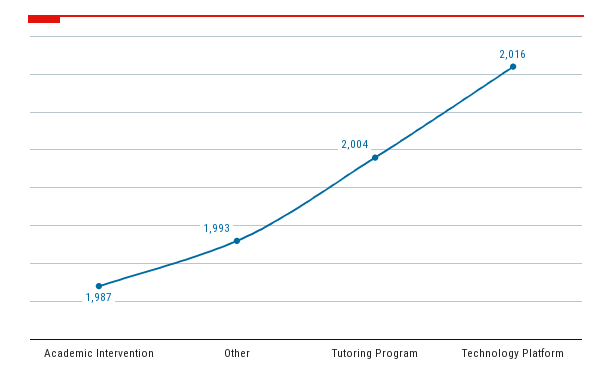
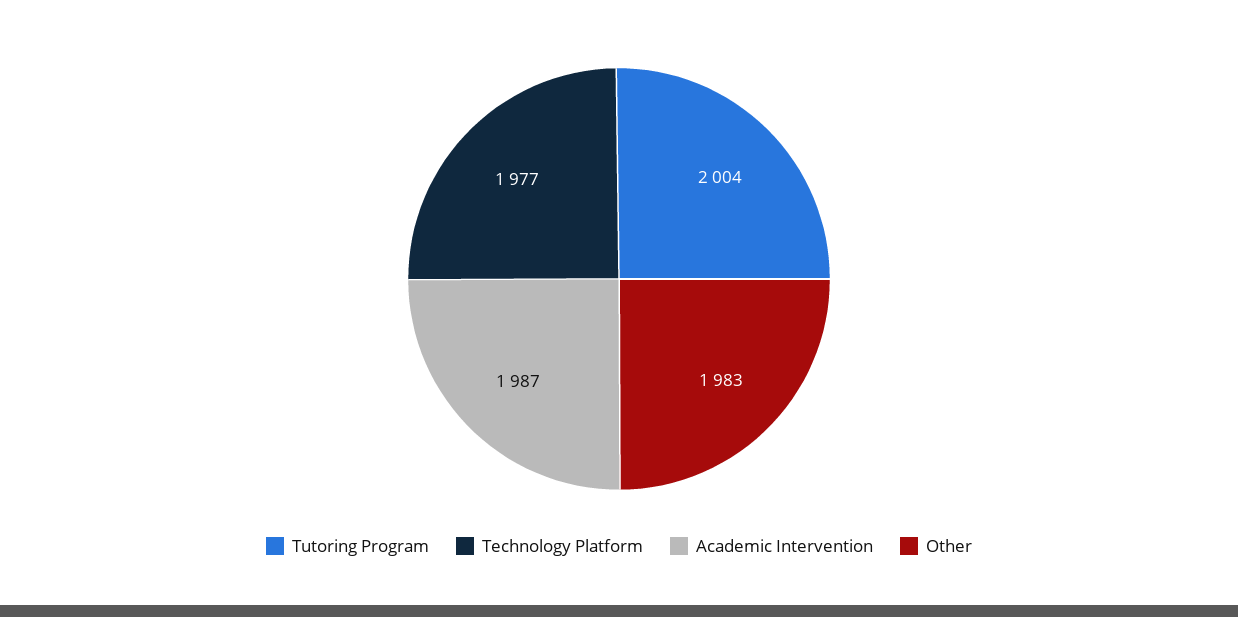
Other: 1993 -> 1983
Technology Platform: 2016 -> 1977

